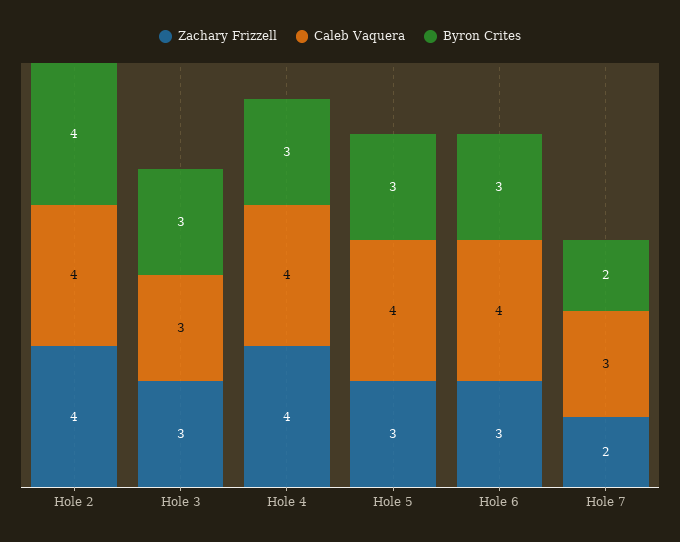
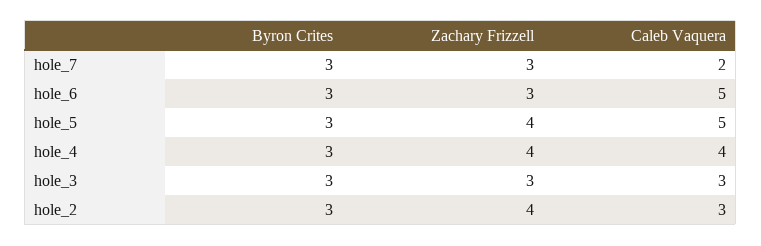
Caleb Vaquera, Hole 2: 4 -> 3
Byron Crites, Hole 2: 4 -> 3
Zachary Frizzell, Hole 5: 3 -> 4
Caleb Vaquera, Hole 5: 4 -> 5
Caleb Vaquera, Hole 6: 4 -> 5
Zachary Frizzell, Hole 7: 2 -> 3
Caleb Vaquera, Hole 7: 3 -> 2
Byron Crites, Hole 7: 2 -> 3

